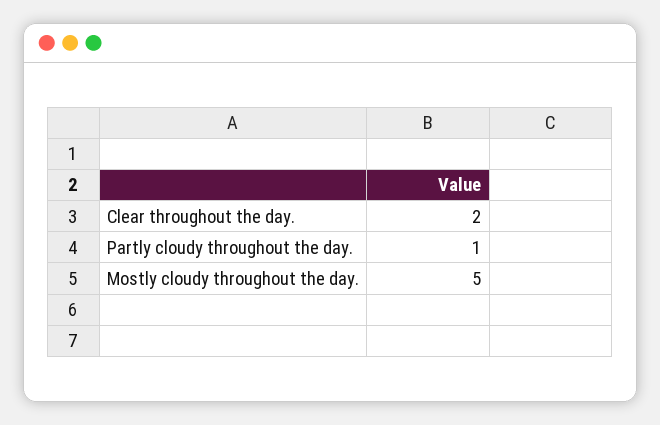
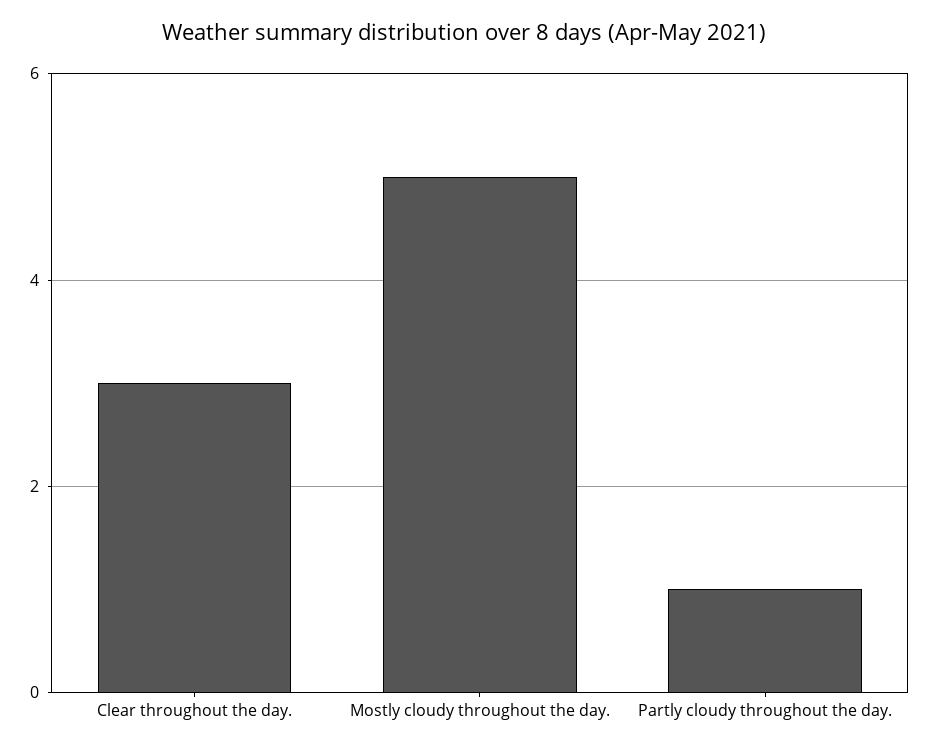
Clear throughout the day.: 2 -> 3

